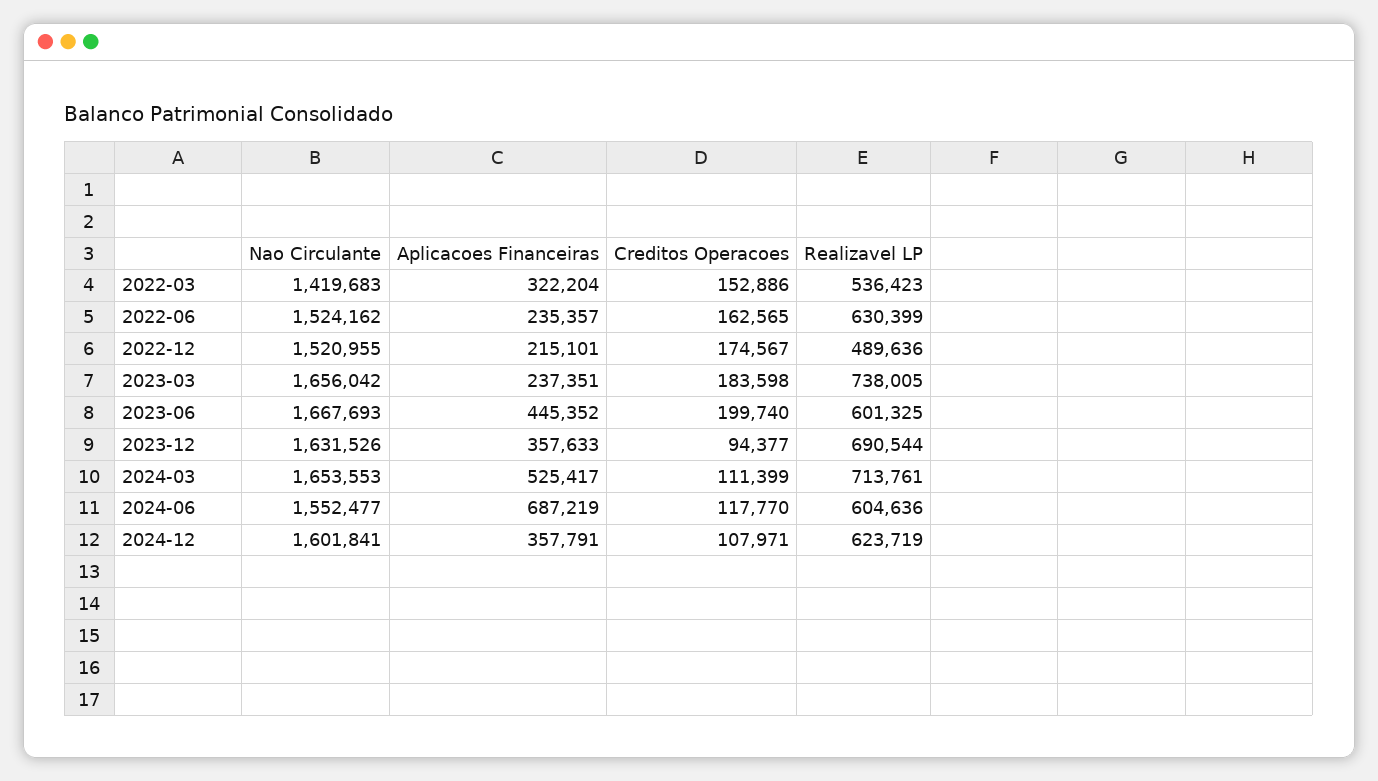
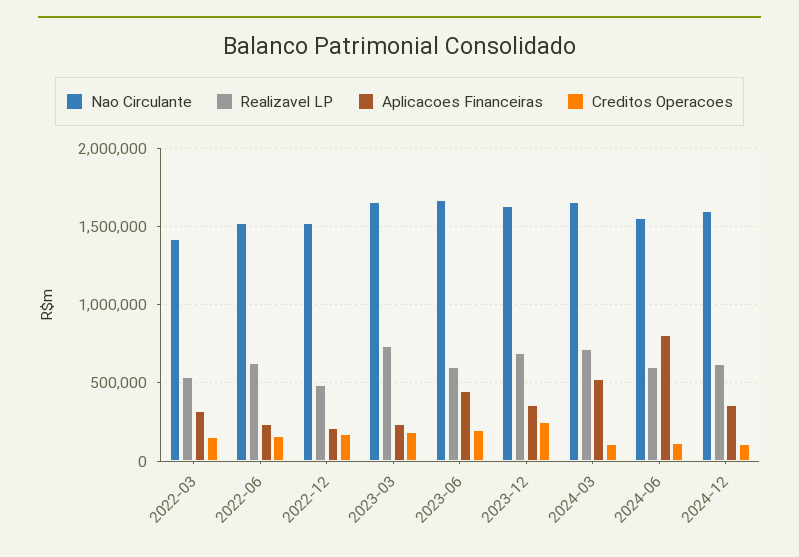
Creditos Operacoes, 2023-12: 94377 -> 250000
Aplicacoes Financeiras, 2024-06: 687219 -> 800000

